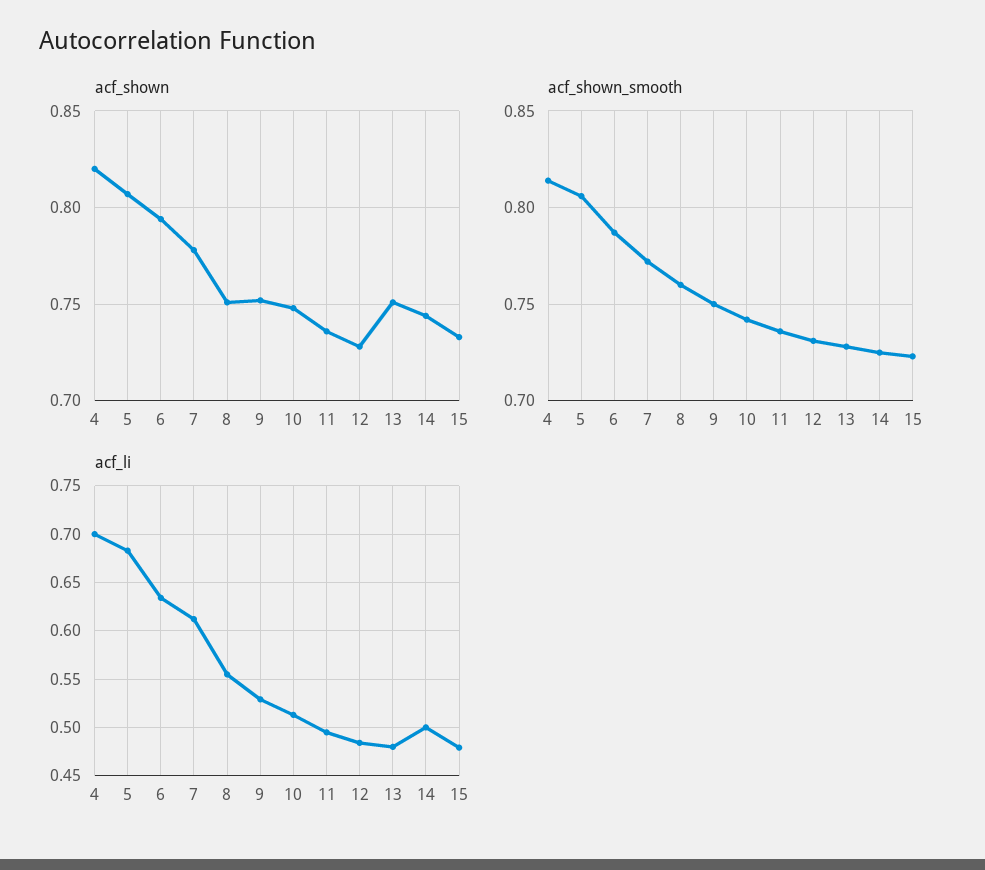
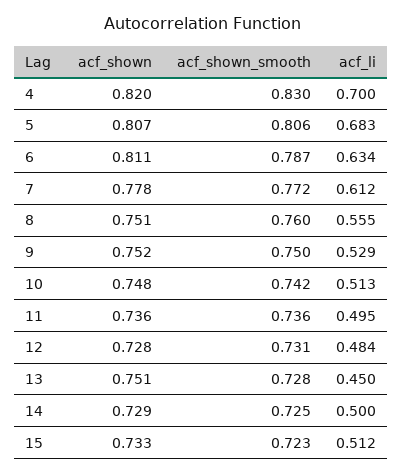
acf_shown, 6: 0.795 -> 0.811
acf_shown, 14: 0.745 -> 0.729
acf_shown_smooth, 4: 0.815 -> 0.83
acf_li, 13: 0.48 -> 0.45
acf_li, 15: 0.48 -> 0.512

